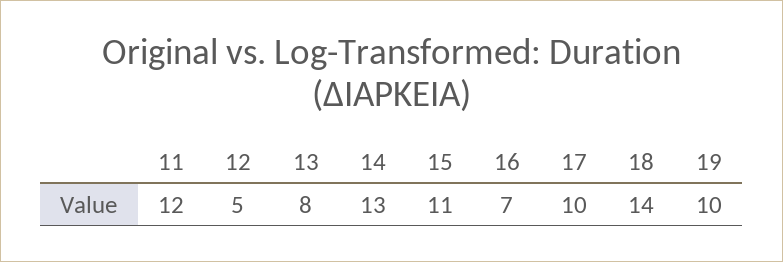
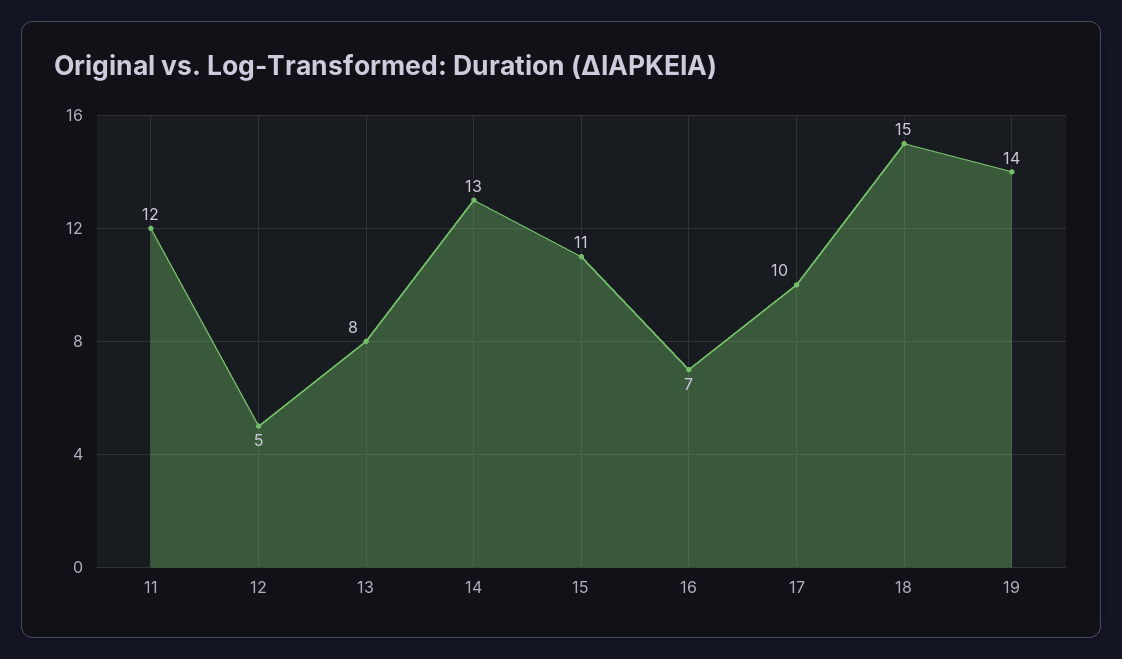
18: 14 -> 15
19: 10 -> 14

